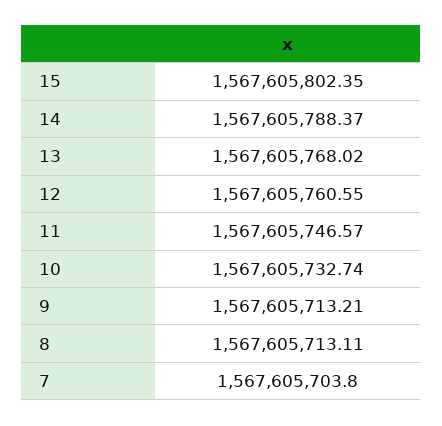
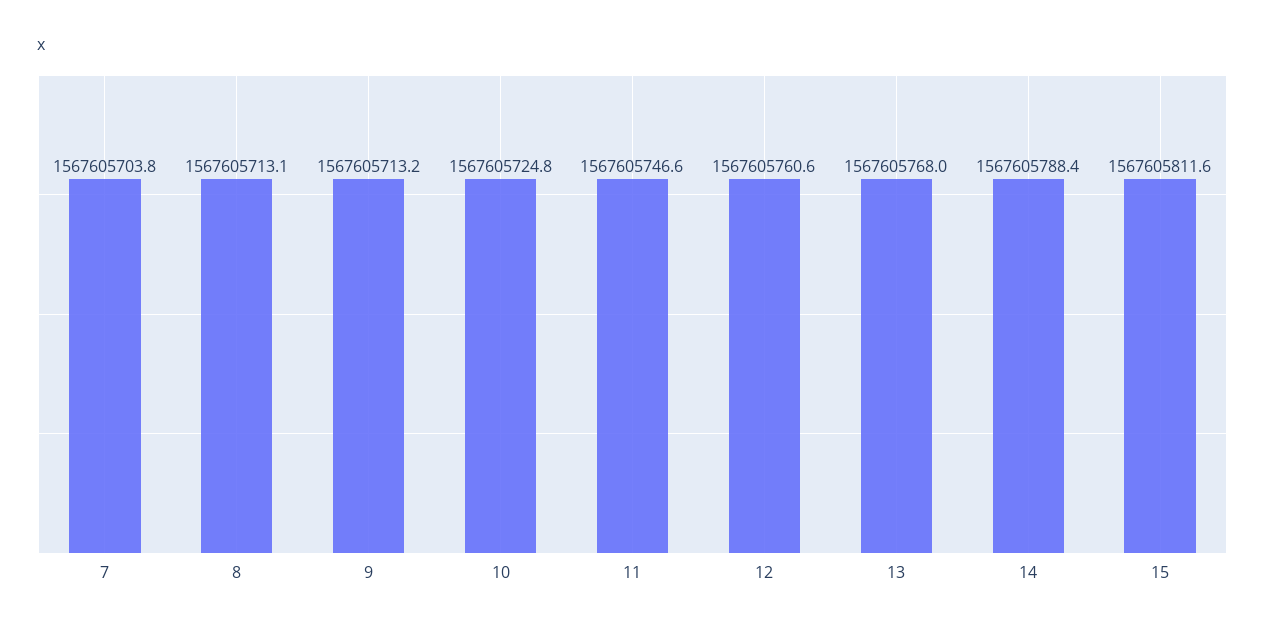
15: 1567605802.35 -> 1567605811.6
10: 1567605732.74 -> 1567605724.8

